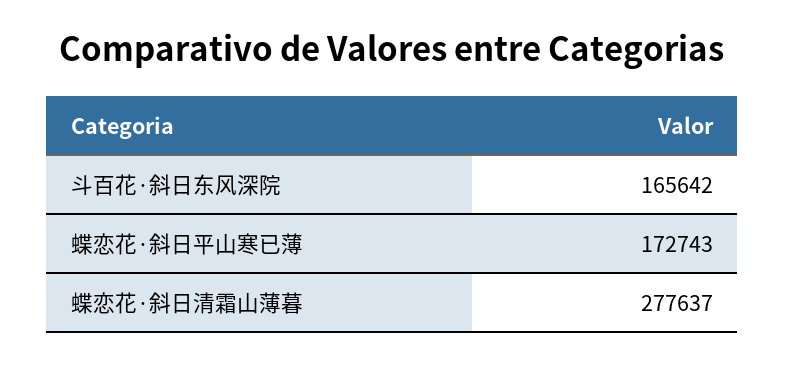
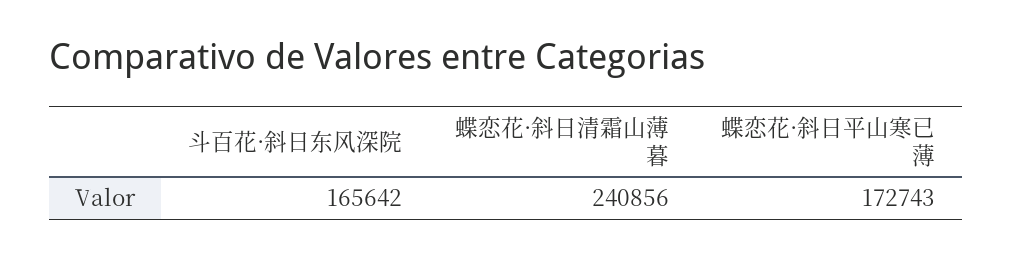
蝶恋花·斜日清霜山薄暮: 277637 -> 240856

